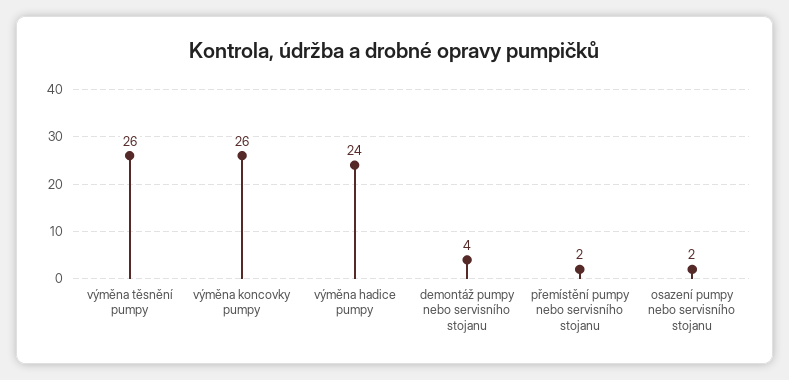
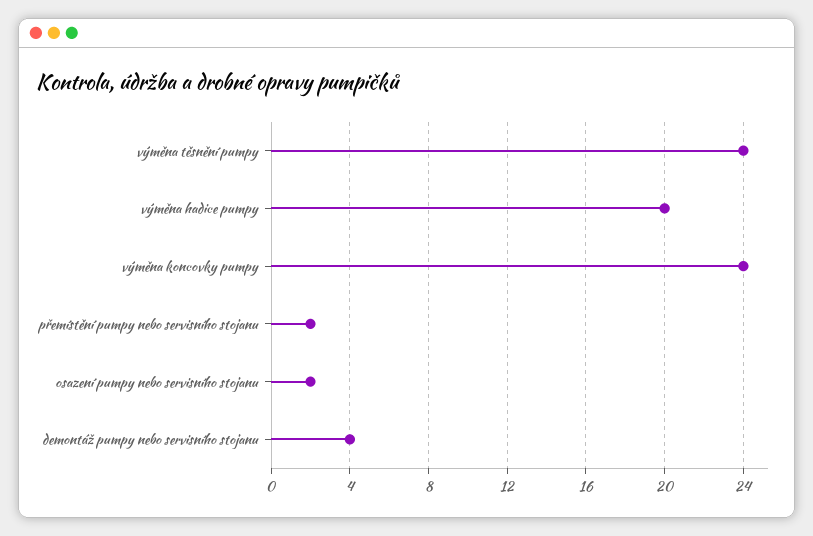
výměna těsnění pumpy: 26 -> 24
výměna koncovky pumpy: 26 -> 24
výměna hadice pumpy: 24 -> 20

